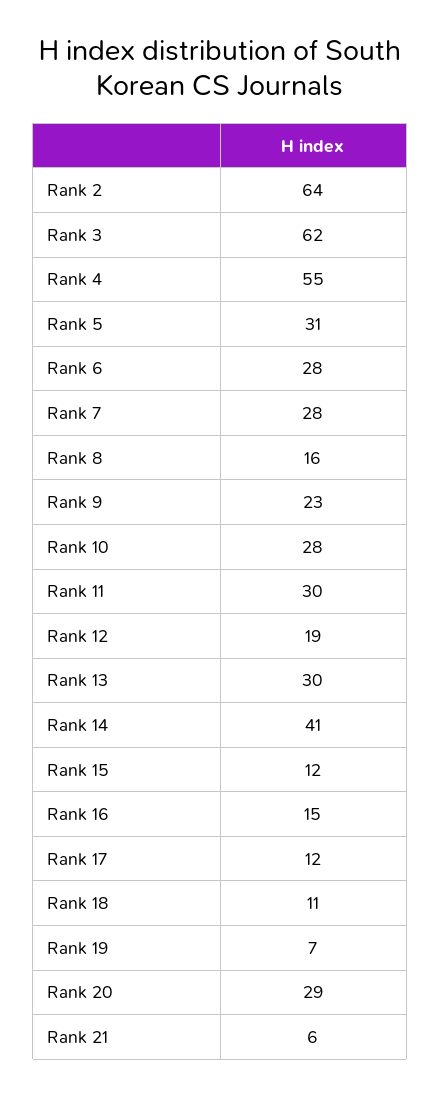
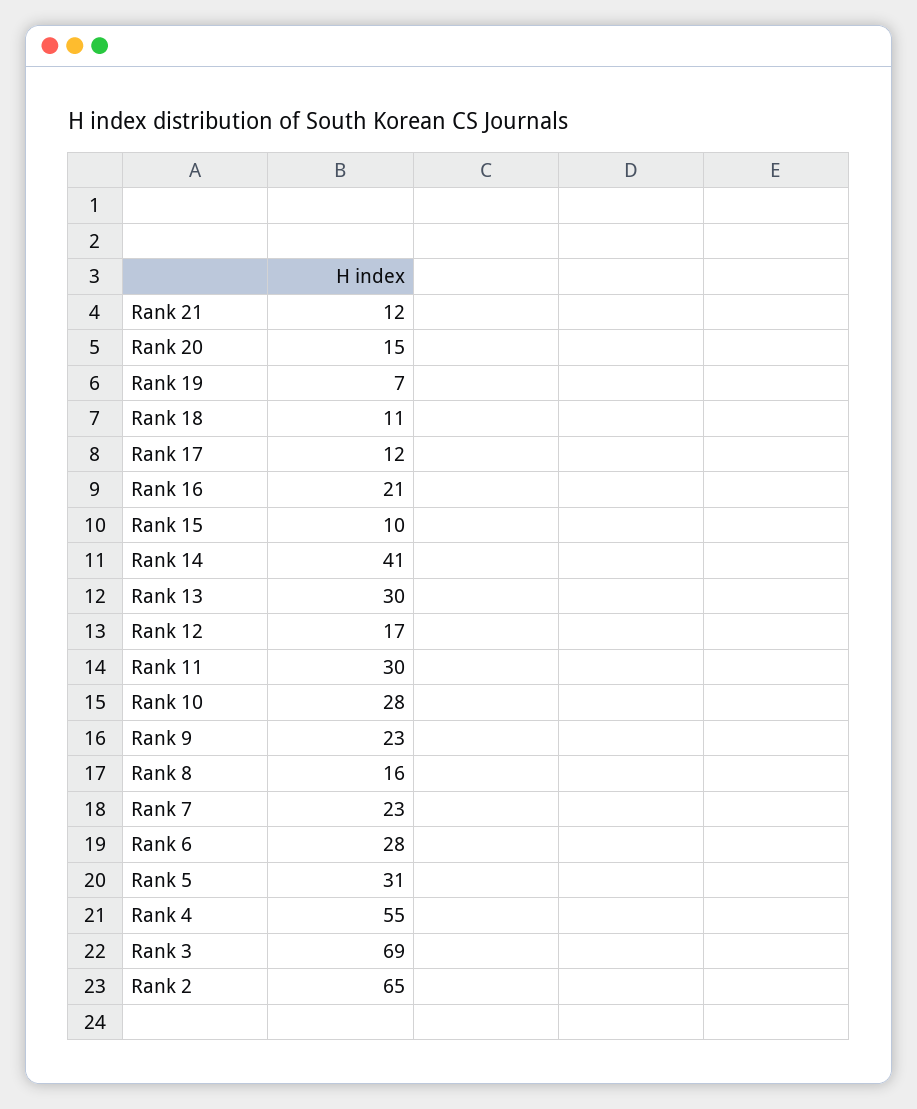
Rank 2: 64 -> 65
Rank 3: 62 -> 69
Rank 7: 28 -> 23
Rank 12: 19 -> 17
Rank 15: 12 -> 10
Rank 16: 15 -> 21
Rank 20: 29 -> 15
Rank 21: 6 -> 12

